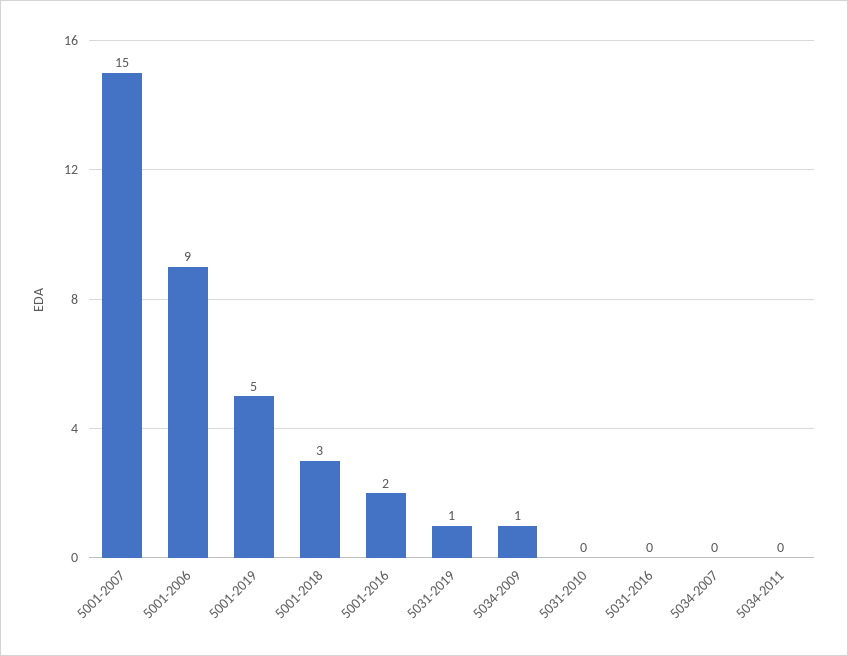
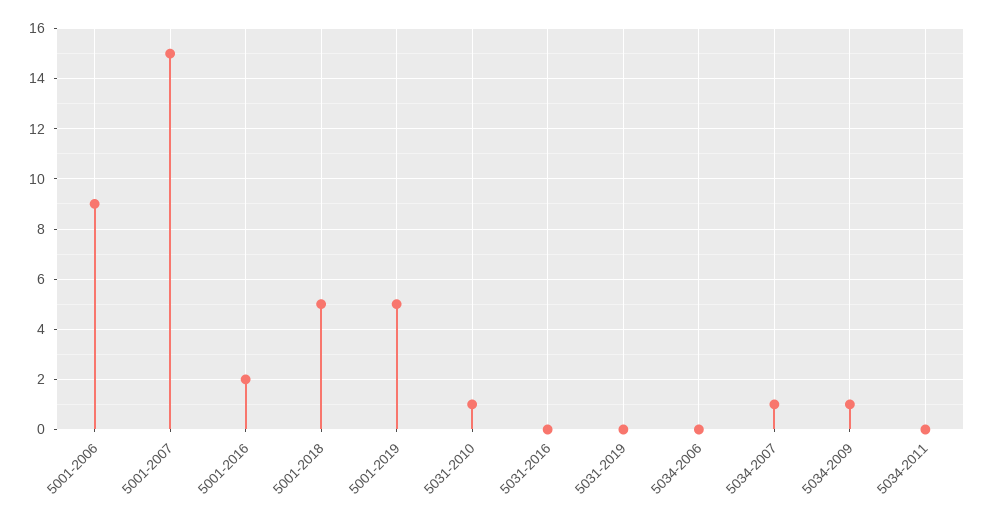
5001-2018: 3 -> 5
5031-2019: 1 -> 0
5031-2010: 0 -> 1
5034-2007: 0 -> 1
5034-2006: none -> 0

